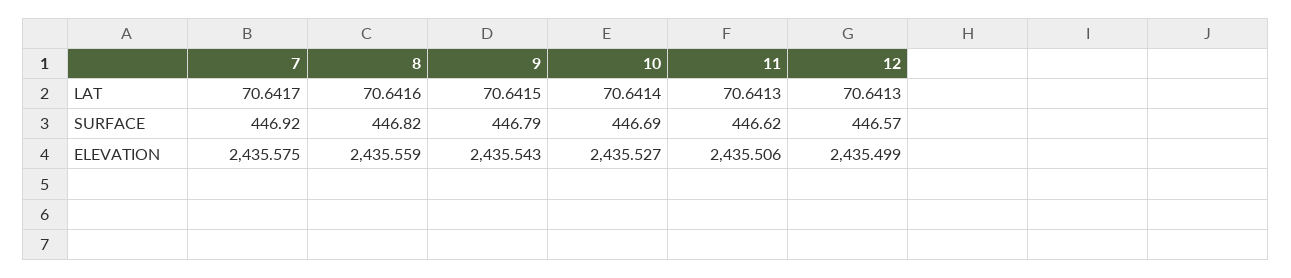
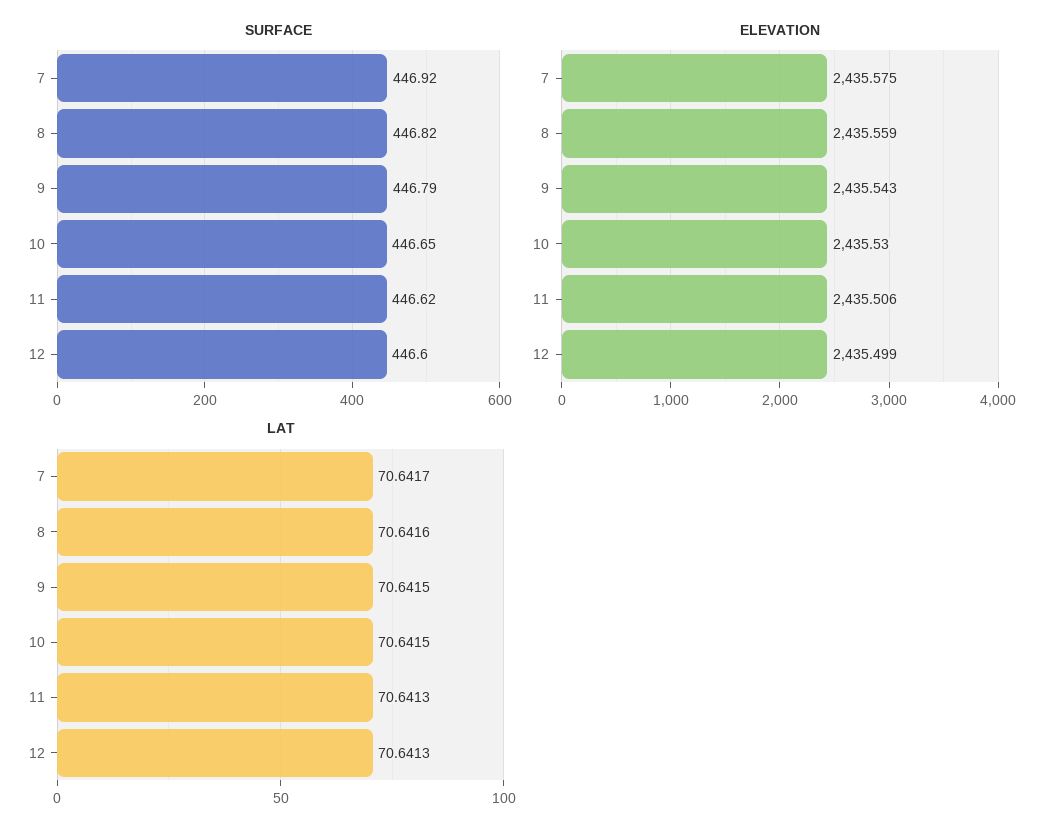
LAT, 10: 70.6414 -> 70.6415
SURFACE, 10: 446.69 -> 446.65
SURFACE, 12: 446.57 -> 446.6
ELEVATION, 10: 2435.527 -> 2435.53

